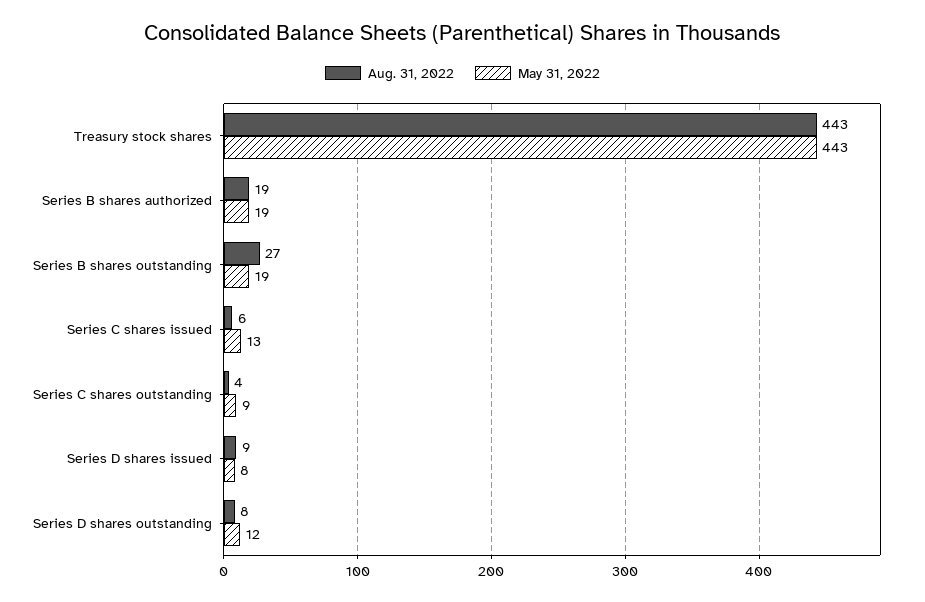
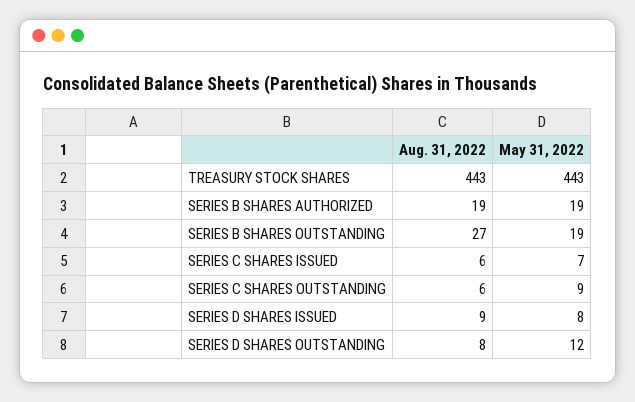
May 31, 2022, Series C shares issued: 13 -> 7
Aug. 31, 2022, Series C shares outstanding: 4 -> 6

